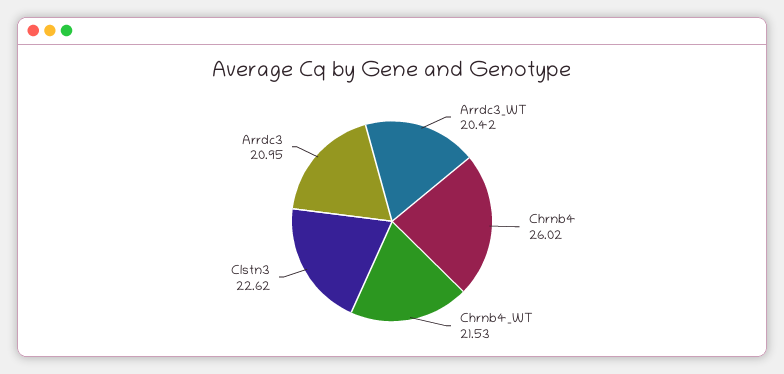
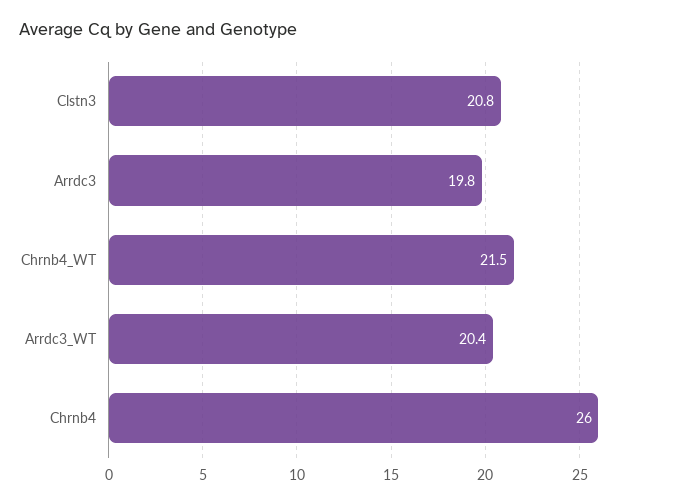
Clstn3: 22.62 -> 20.8
Arrdc3: 20.95 -> 19.8

